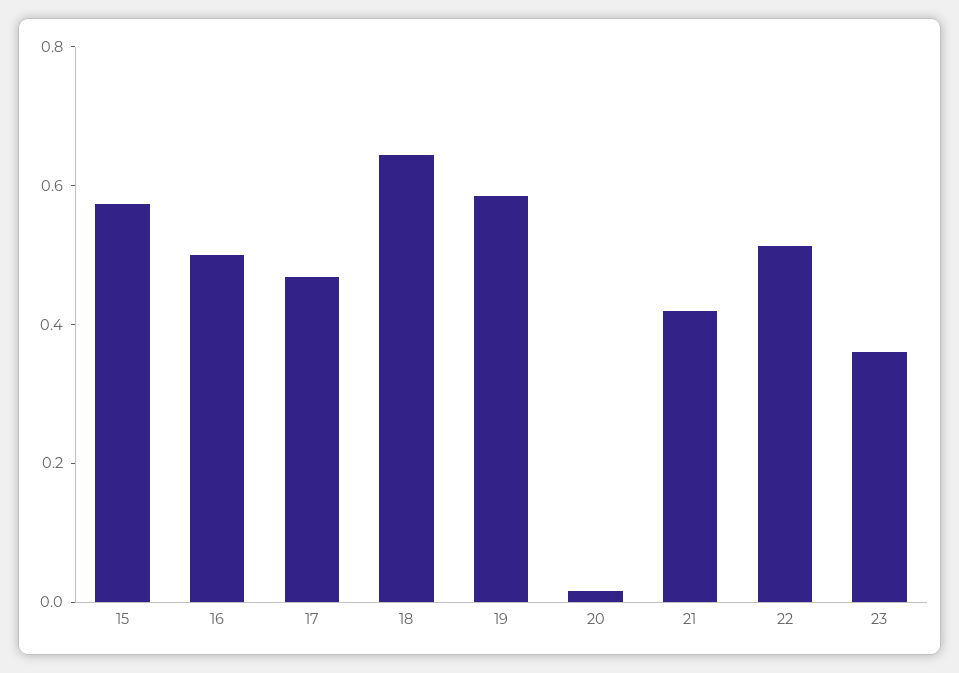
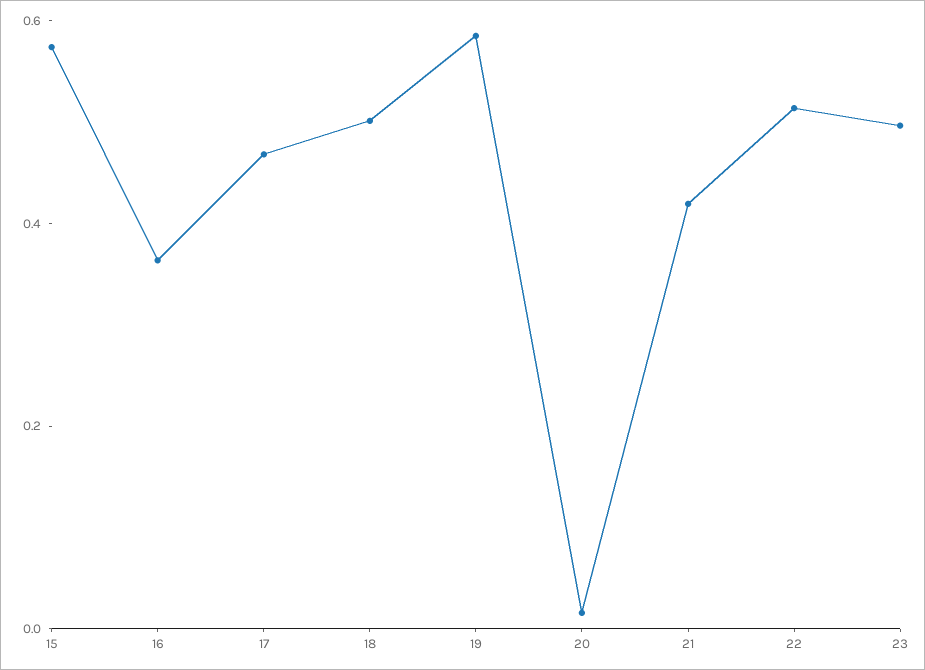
16: 0.5 -> 0.35
18: 0.65 -> 0.5
23: 0.35 -> 0.5

